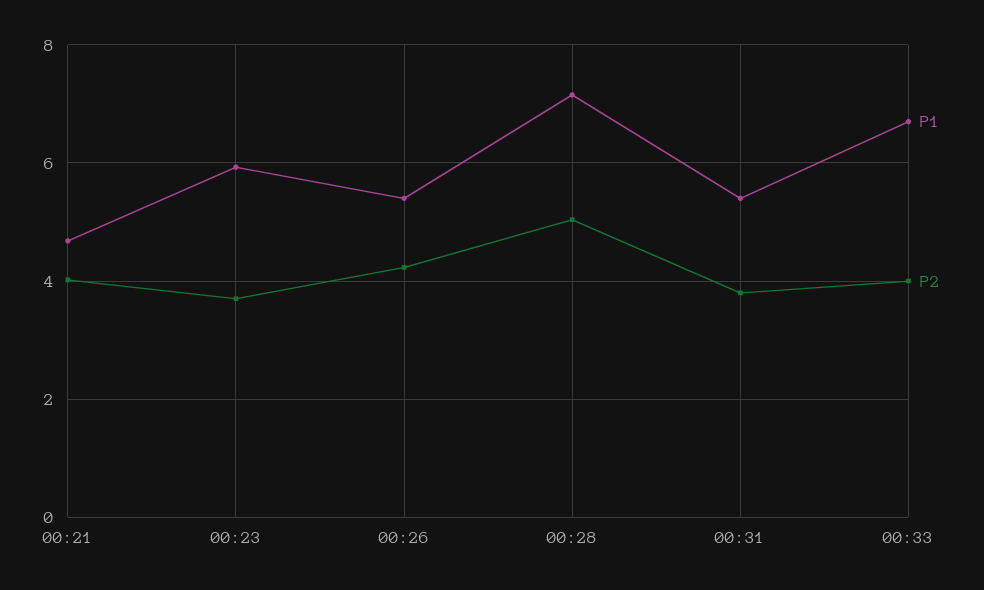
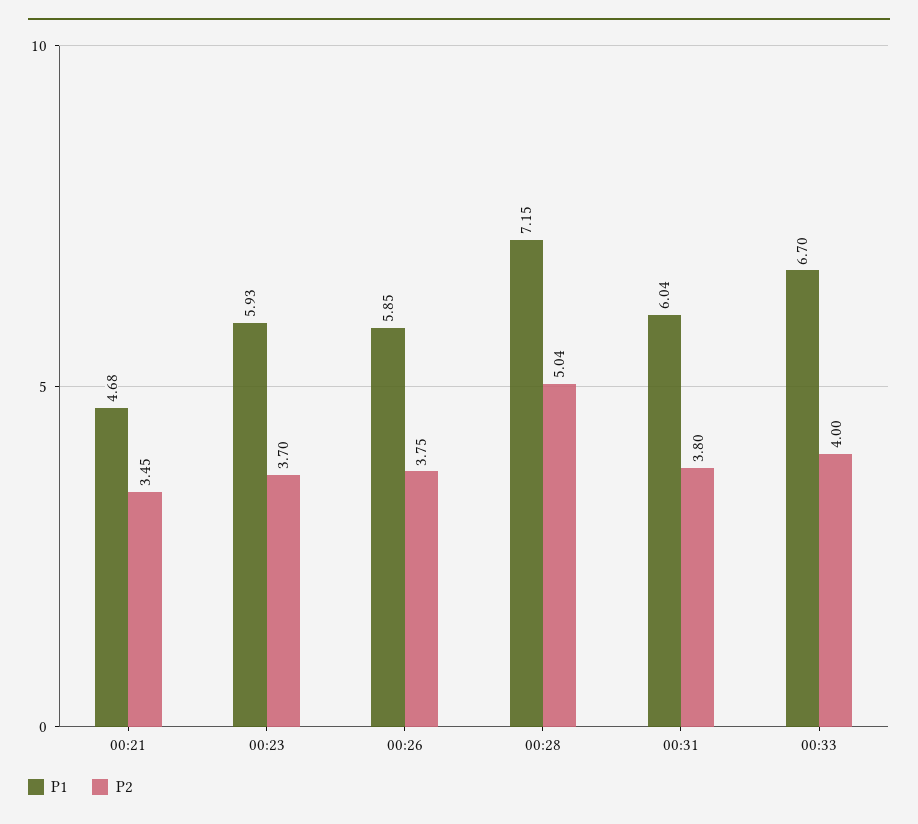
P2, 00:21: 4 -> 3.45
P1, 00:26: 5.4 -> 5.85
P2, 00:26: 4.2 -> 3.75
P1, 00:31: 5.4 -> 6.04

